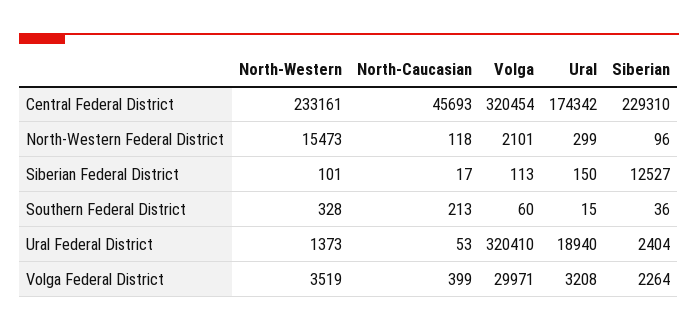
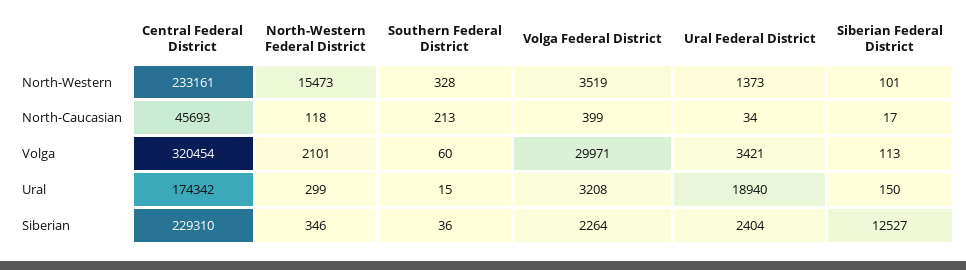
Siberian, North-Western Federal District: 96 -> 346
North-Caucasian, Ural Federal District: 53 -> 34
Volga, Ural Federal District: 320410 -> 3421

